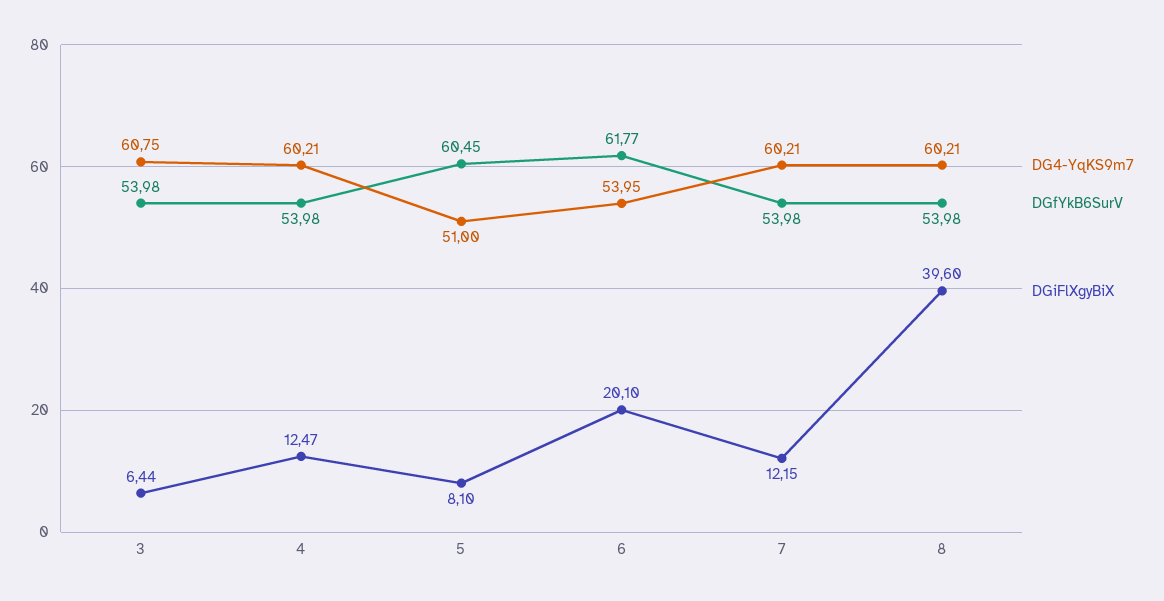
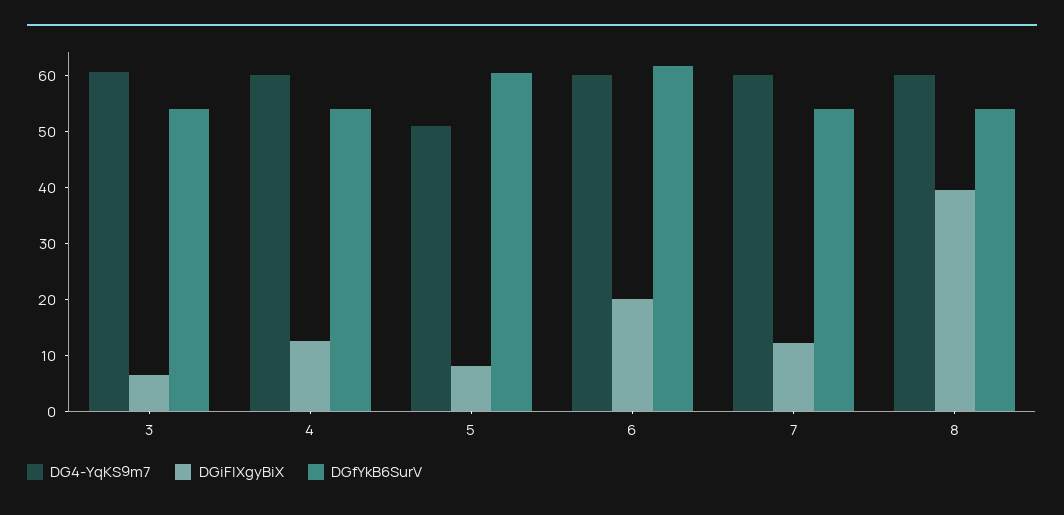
DG4-YqKS9m7, 6: 53.95 -> 60

